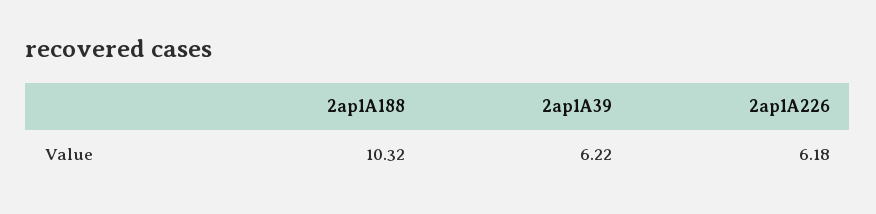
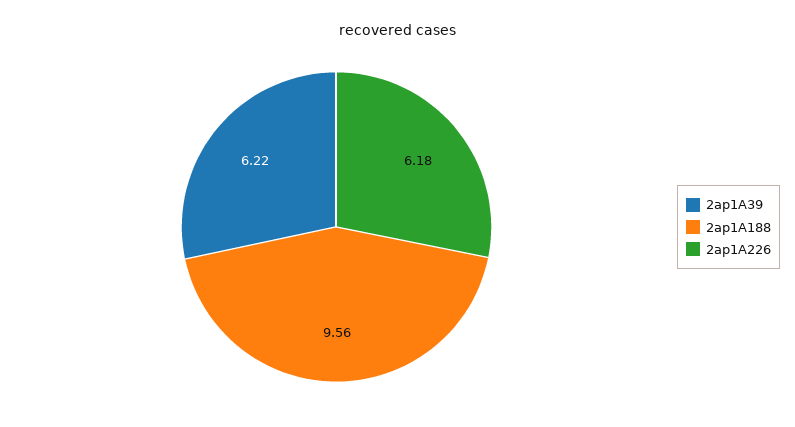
2ap1A188: 10.32 -> 9.56

